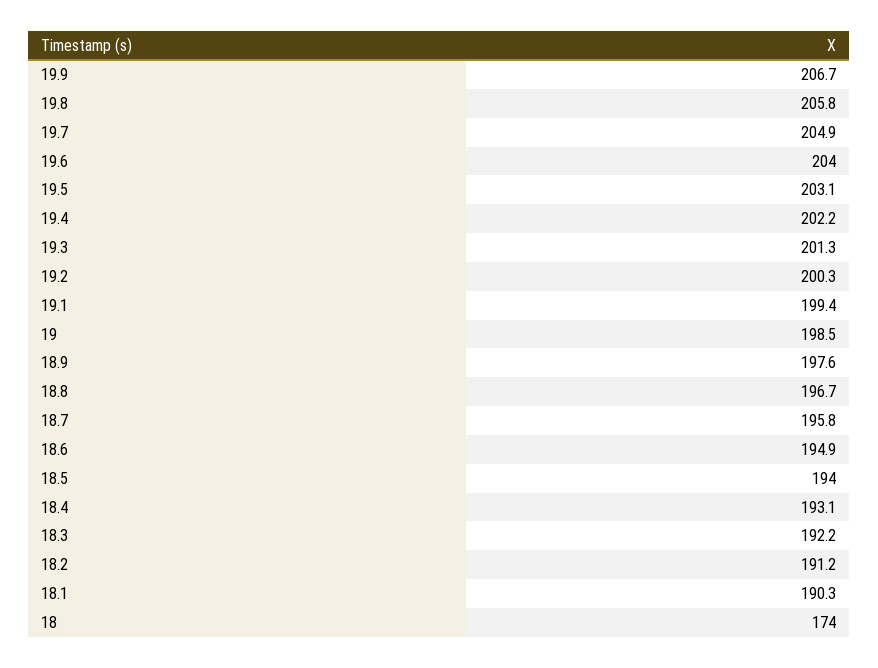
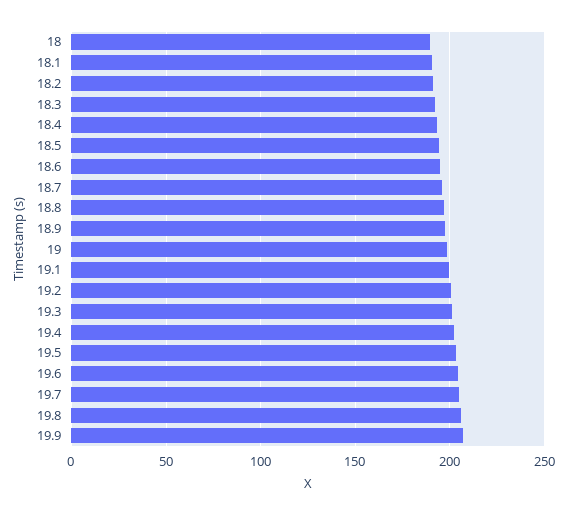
18: 174 -> 190

